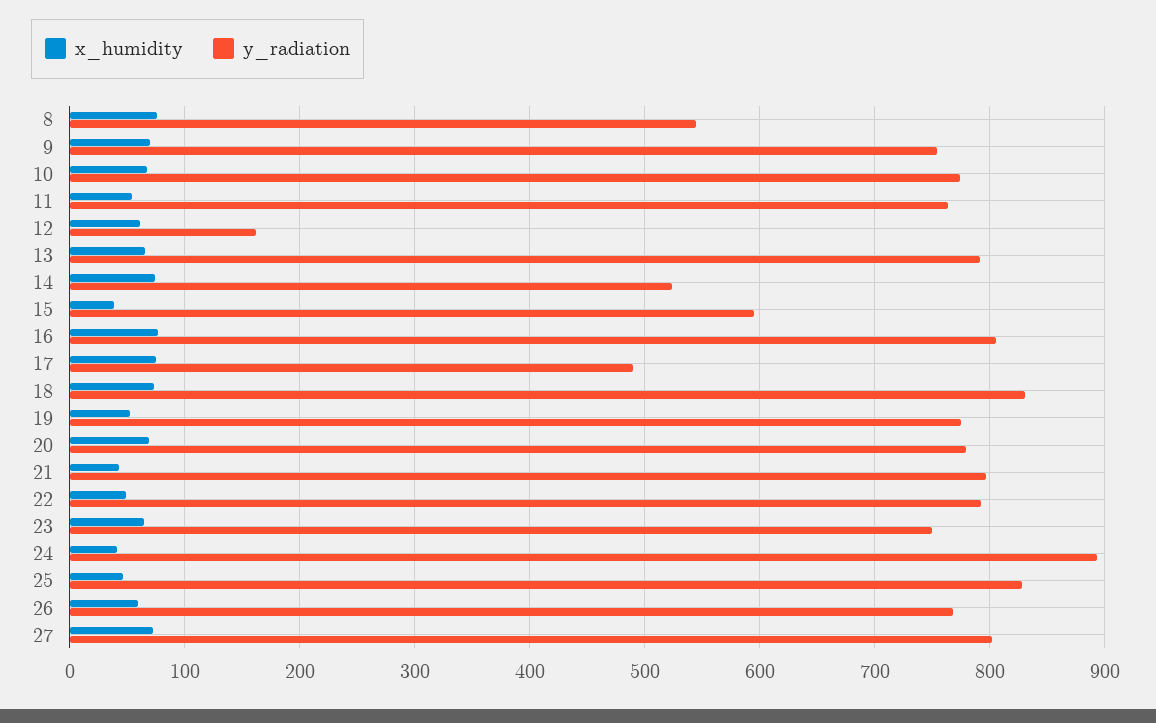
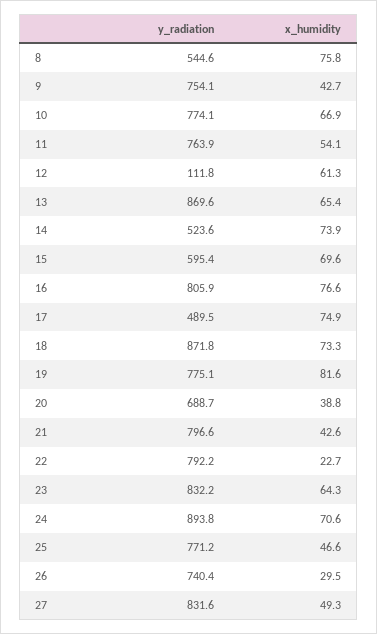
x_humidity, 9: 70 -> 42.7
y_radiation, 12: 160 -> 111.8
y_radiation, 13: 790 -> 869.6
x_humidity, 15: 40 -> 69.6
y_radiation, 18: 830 -> 871.8
x_humidity, 19: 50 -> 81.6
x_humidity, 20: 70 -> 38.8
y_radiation, 20: 780 -> 688.7
x_humidity, 22: 50 -> 22.7
y_radiation, 23: 750 -> 832.2
x_humidity, 24: 40 -> 70.6
y_radiation, 25: 830 -> 771.2
x_humidity, 26: 60 -> 29.5
y_radiation, 26: 770 -> 740.4
x_humidity, 27: 70 -> 49.3
y_radiation, 27: 800 -> 831.6

